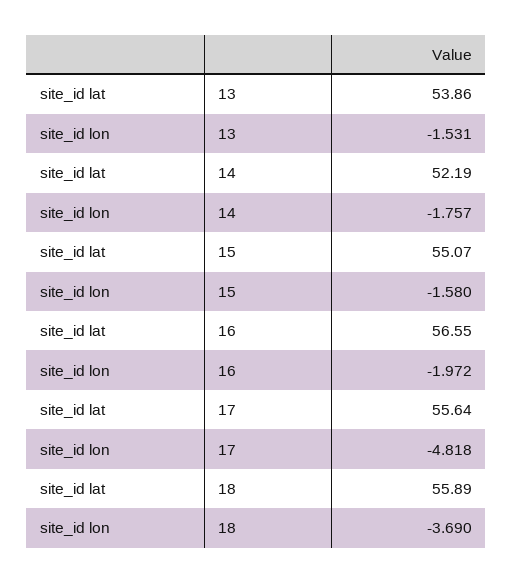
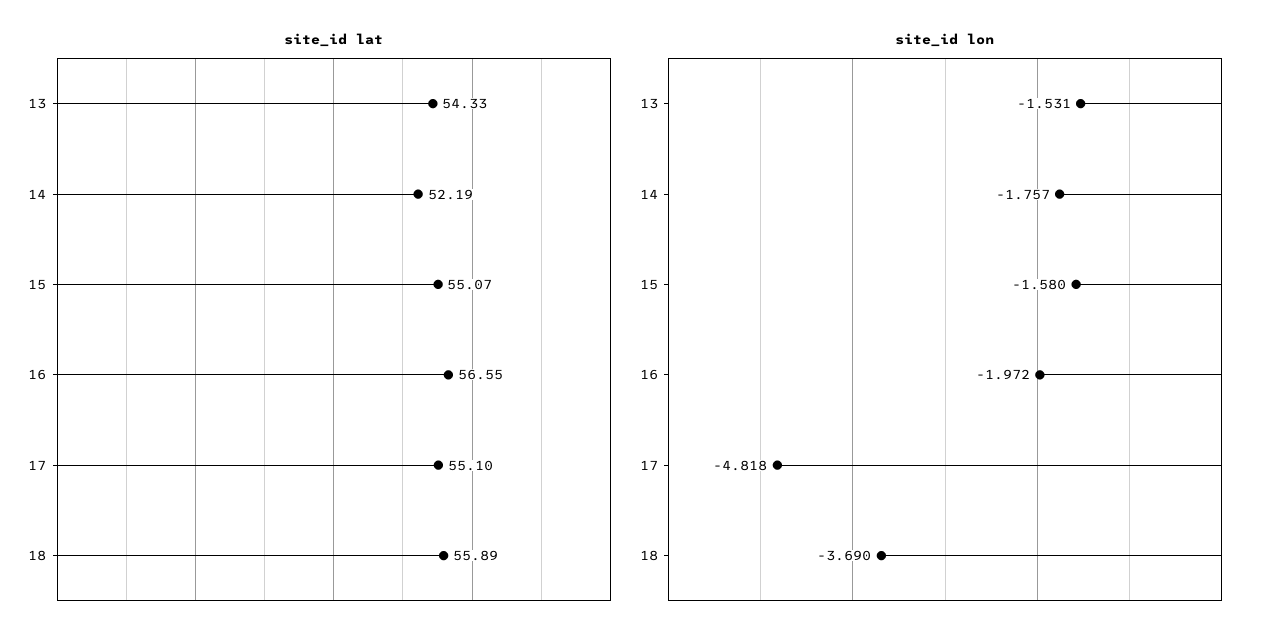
site_id lat, 13: 53.86 -> 54.33
site_id lat, 17: 55.64 -> 55.1

